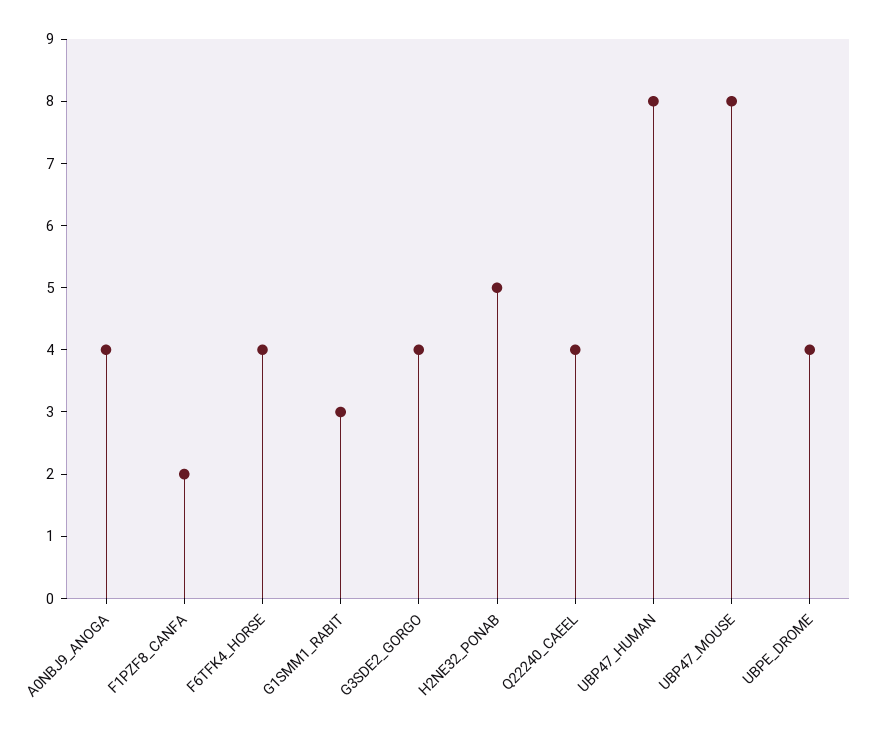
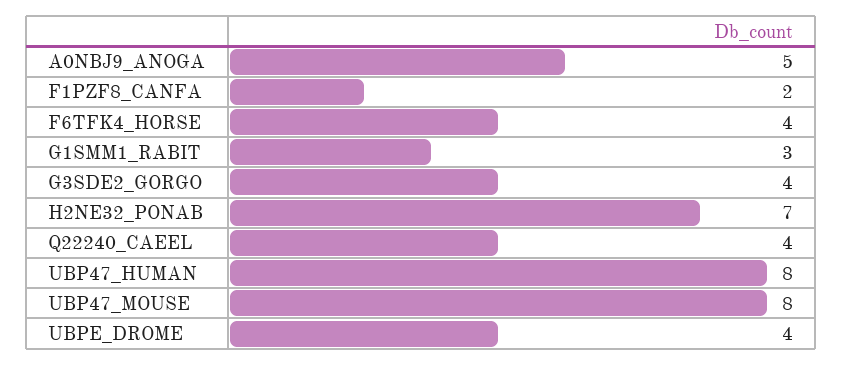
A0NBJ9_ANOGA: 4 -> 5
H2NE32_PONAB: 5 -> 7

